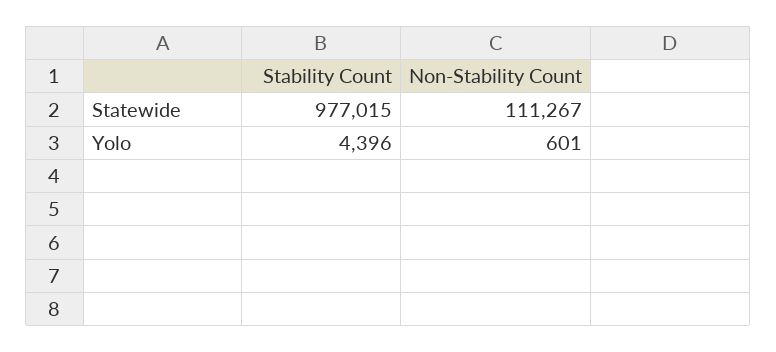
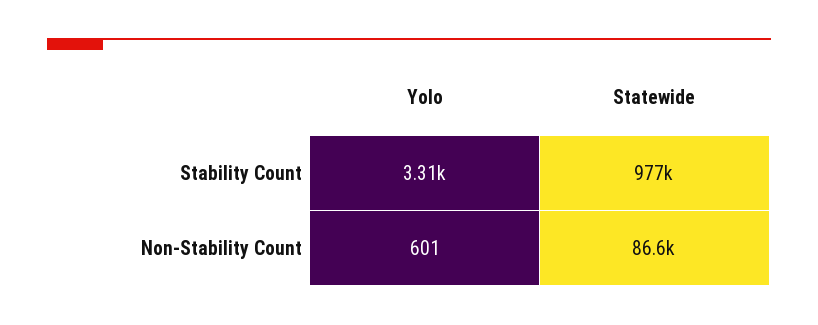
Non-Stability Count, Statewide: 111267 -> 86600
Stability Count, Yolo: 4396 -> 3310

